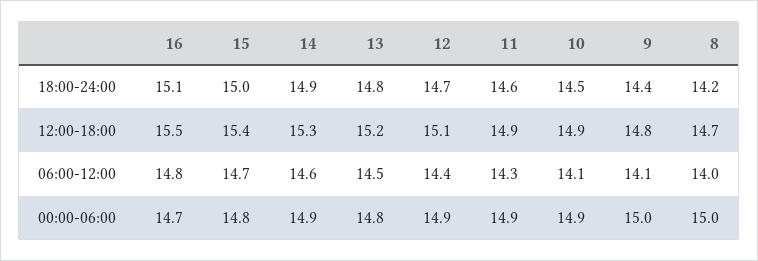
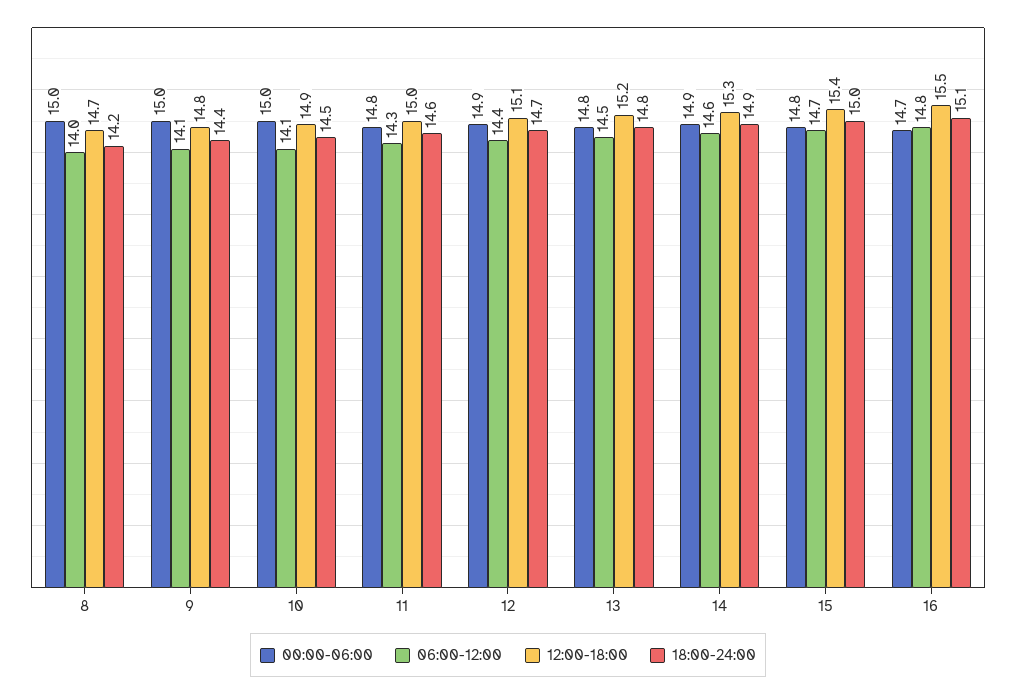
12:00-18:00, 11: 14.9 -> 15
00:00-06:00, 11: 14.9 -> 14.8
00:00-06:00, 10: 14.9 -> 15

